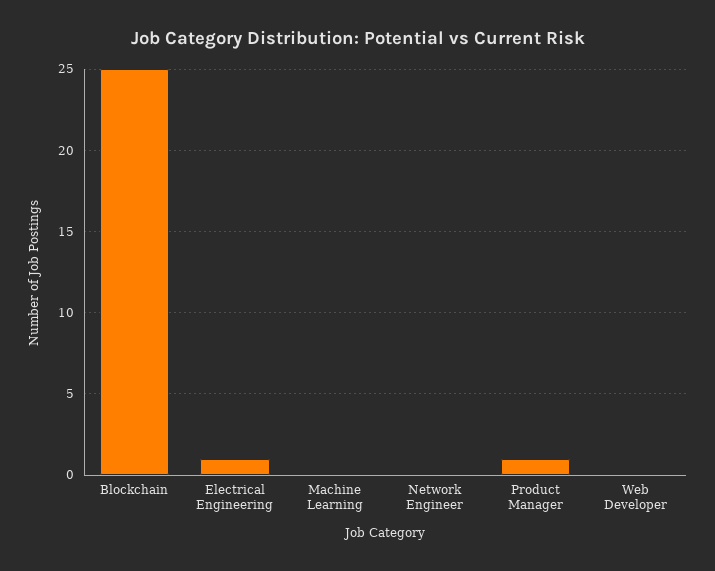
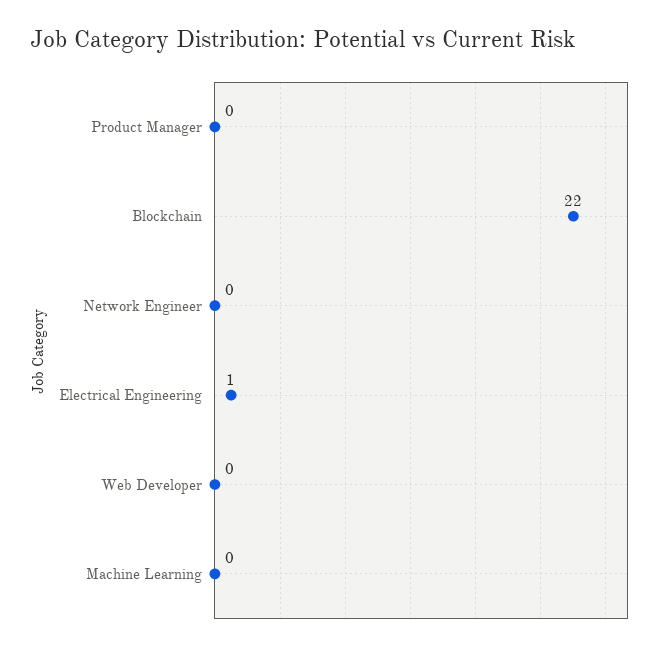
Blockchain: 25 -> 22
Product Manager: 1 -> 0

